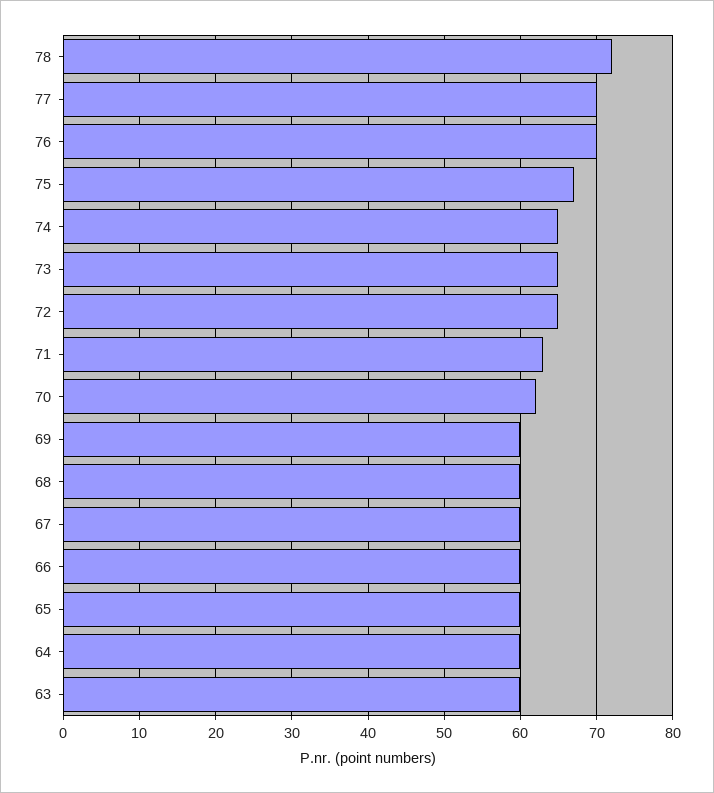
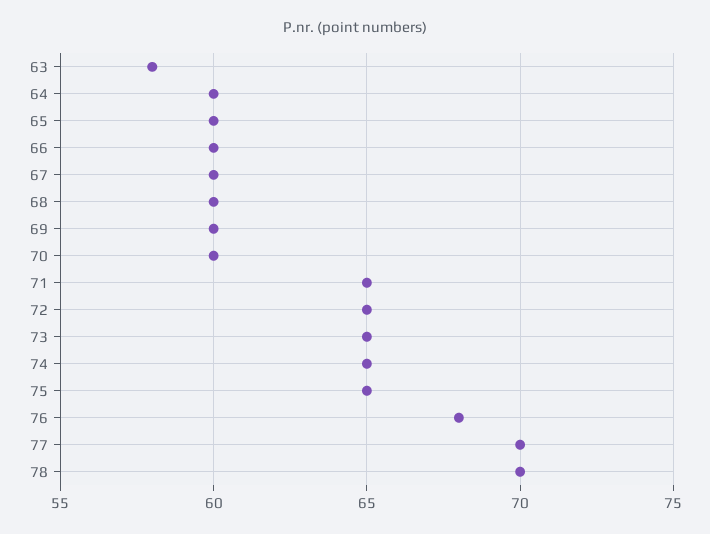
78: 72 -> 70
76: 70 -> 68
75: 67 -> 65
71: 63 -> 65
70: 62 -> 60
63: 60 -> 58

